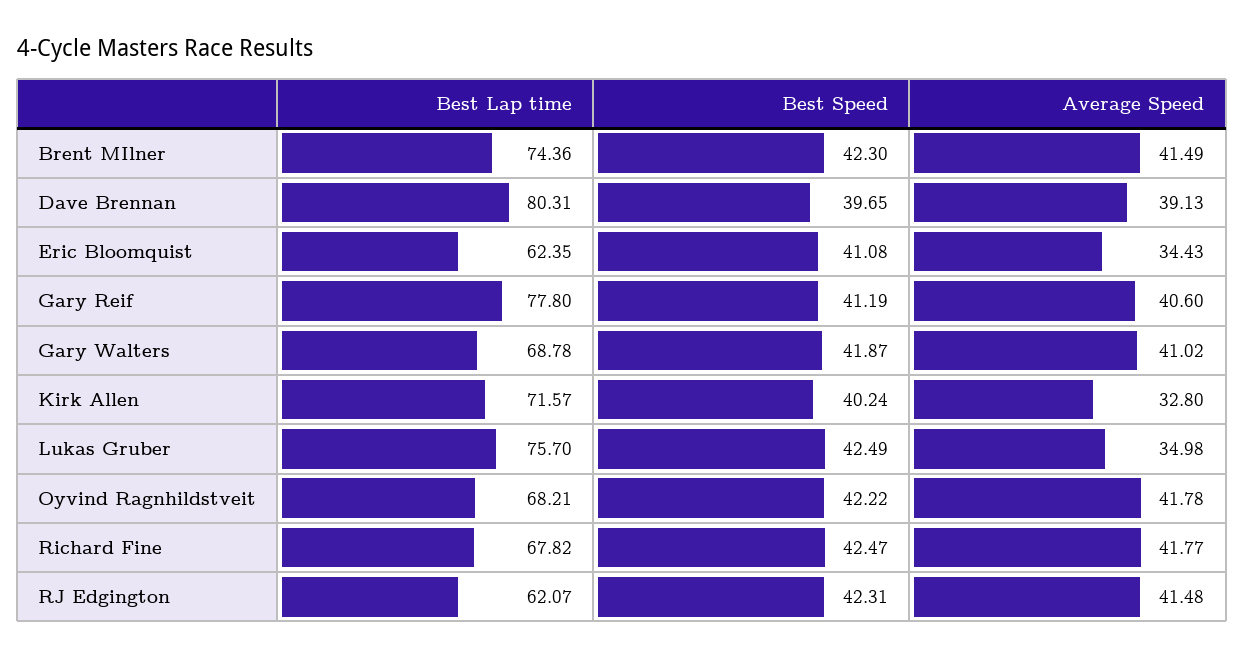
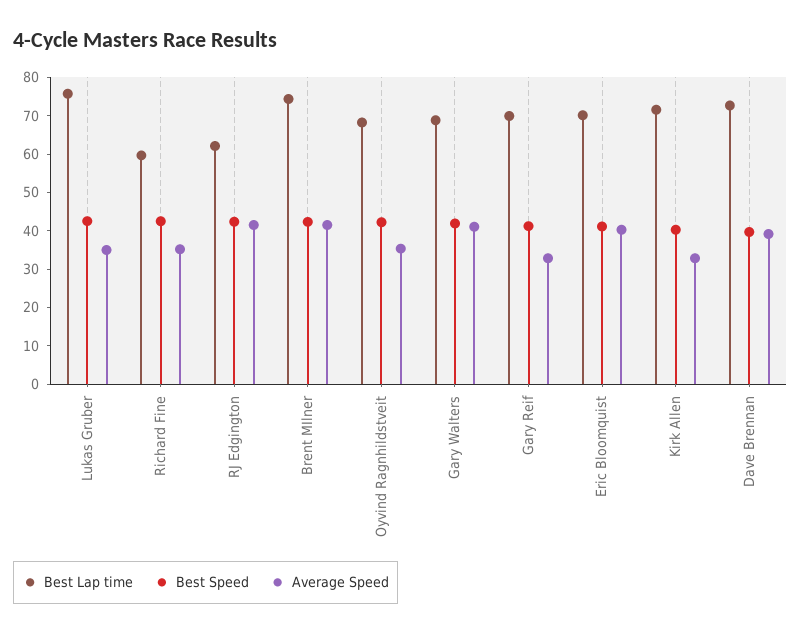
Best Lap time, Dave Brennan: 80.31 -> 72.5
Best Lap time, Eric Bloomquist: 62.35 -> 70
Average Speed, Eric Bloomquist: 34.43 -> 40
Best Lap time, Gary Reif: 77.8 -> 70
Average Speed, Gary Reif: 40.6 -> 32.5
Average Speed, Oyvind Ragnhildstveit: 41.78 -> 35
Best Lap time, Richard Fine: 67.82 -> 60
Average Speed, Richard Fine: 41.77 -> 35

